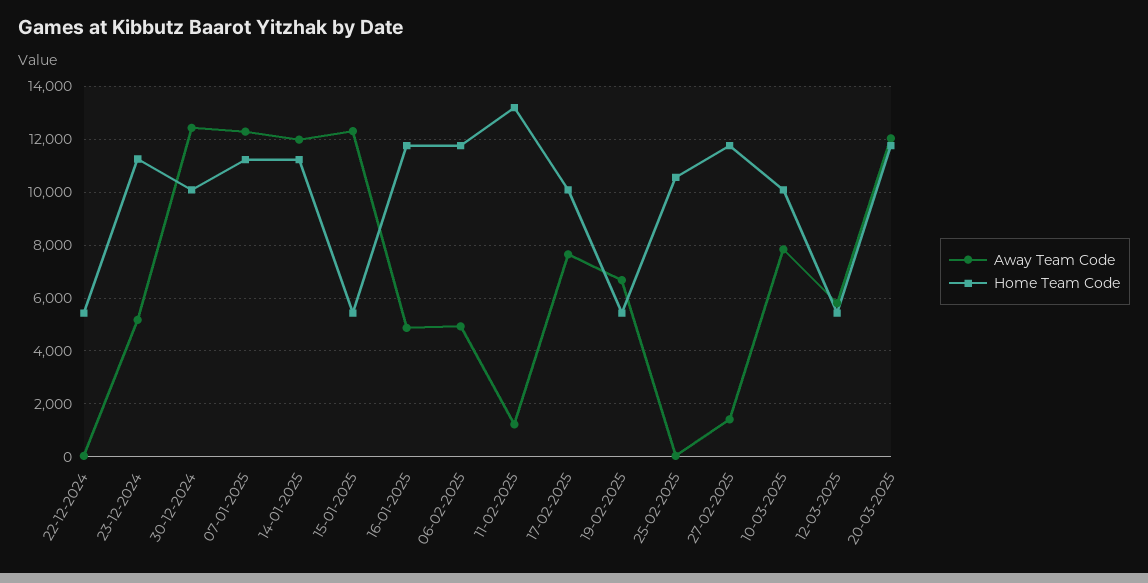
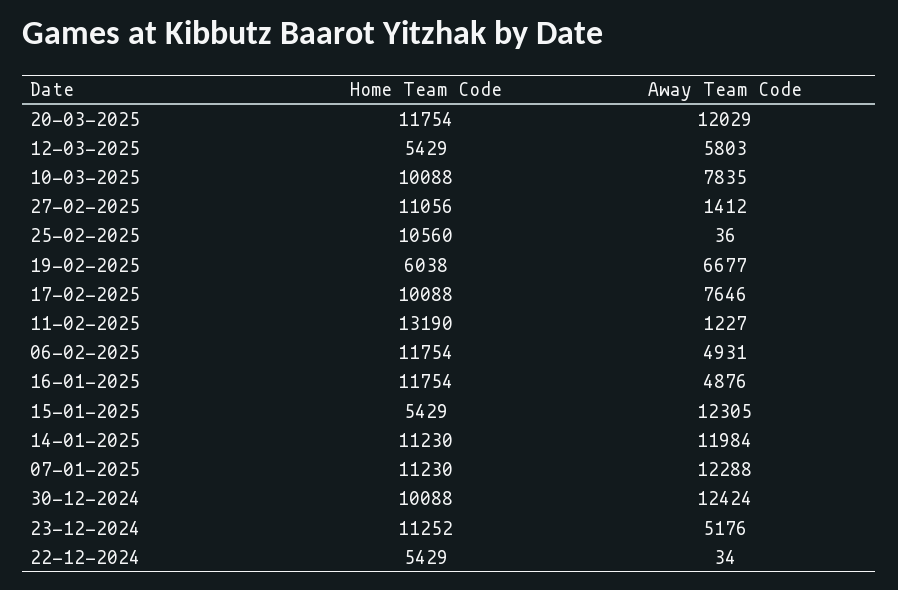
Home Team Code, 19-02-2025: 5500 -> 6038
Home Team Code, 27-02-2025: 11750 -> 11056

